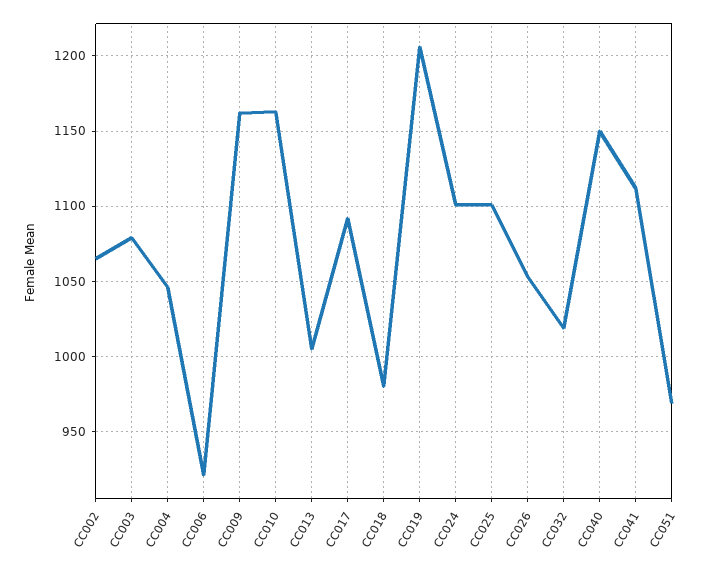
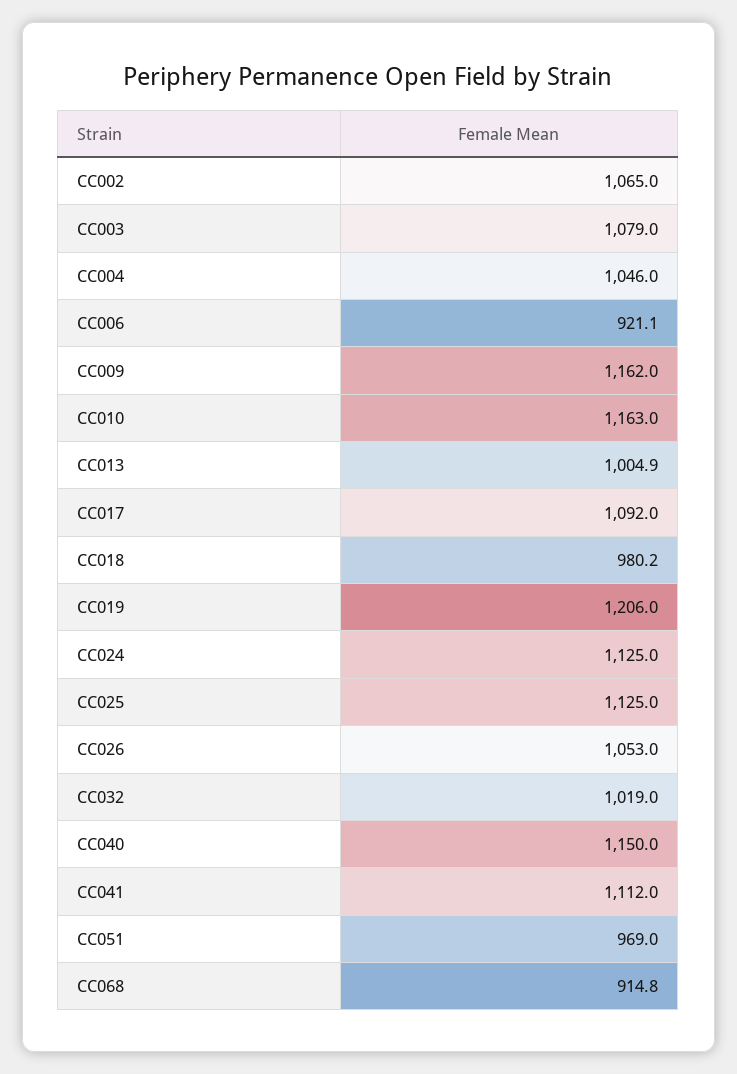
CC024: 1100 -> 1125
CC025: 1100 -> 1125
CC068: none -> 914.8

